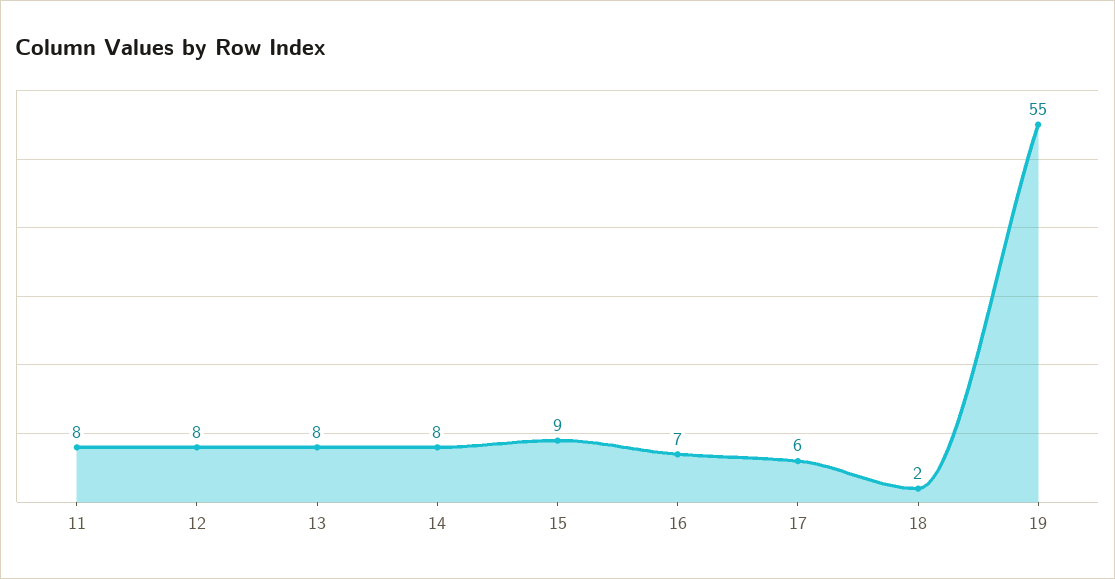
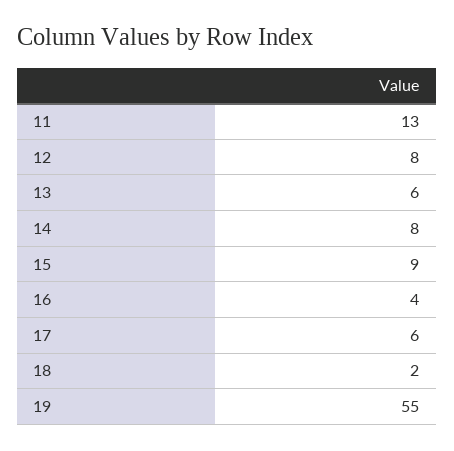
11: 8 -> 13
13: 8 -> 6
16: 7 -> 4

